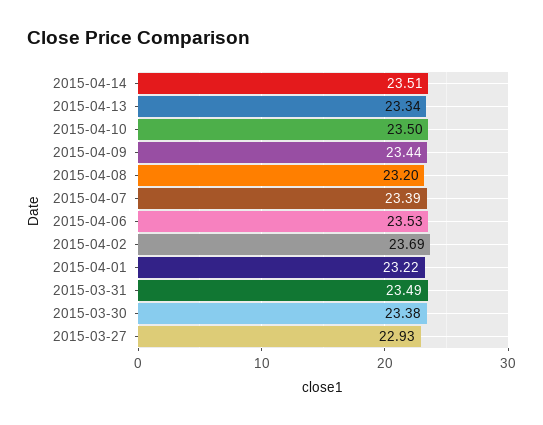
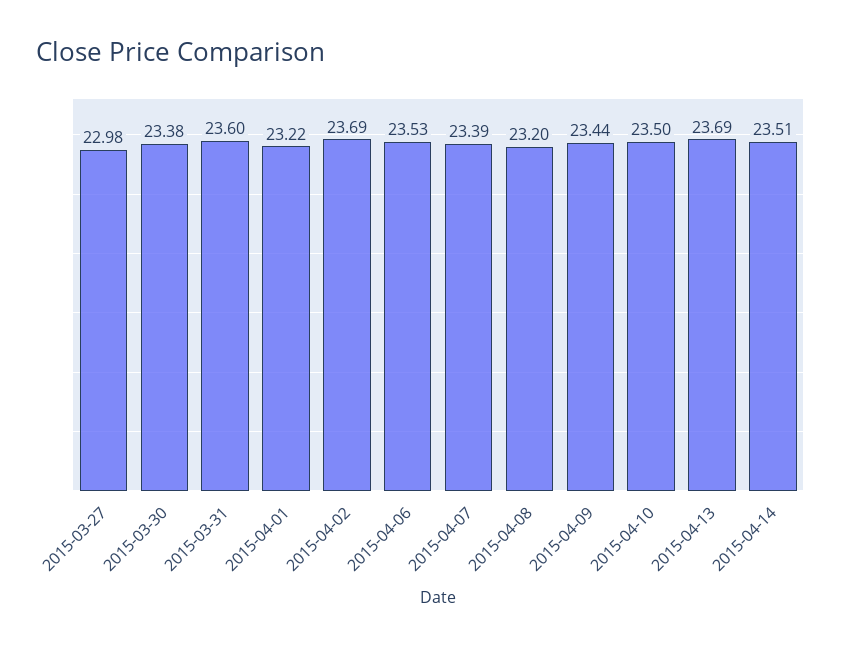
2015-04-13: 23.34 -> 23.69
2015-03-31: 23.49 -> 23.6
2015-03-27: 22.93 -> 22.98

